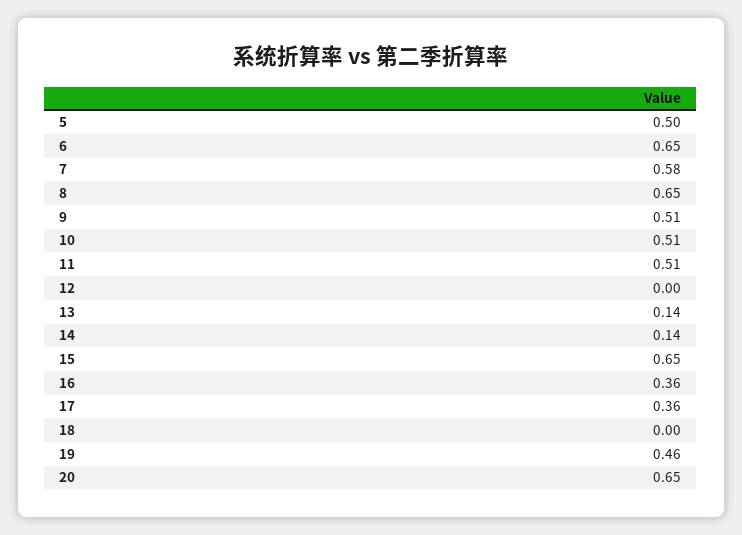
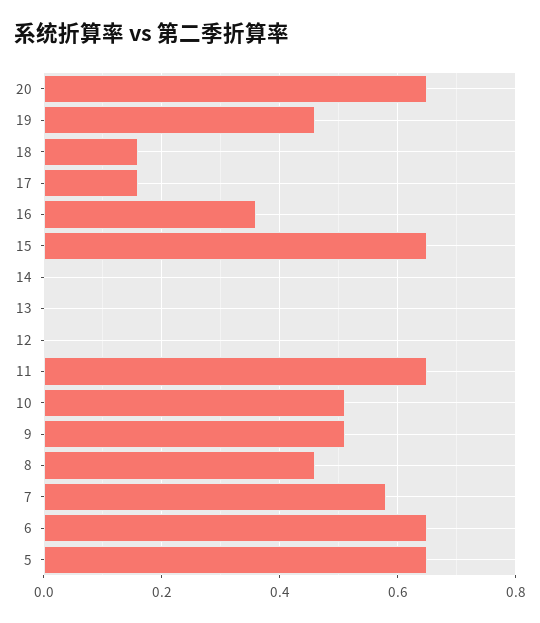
5: 0.5 -> 0.65
8: 0.65 -> 0.45
11: 0.51 -> 0.65
13: 0.14 -> 0
14: 0.14 -> 0
17: 0.36 -> 0.15
18: 0 -> 0.15

